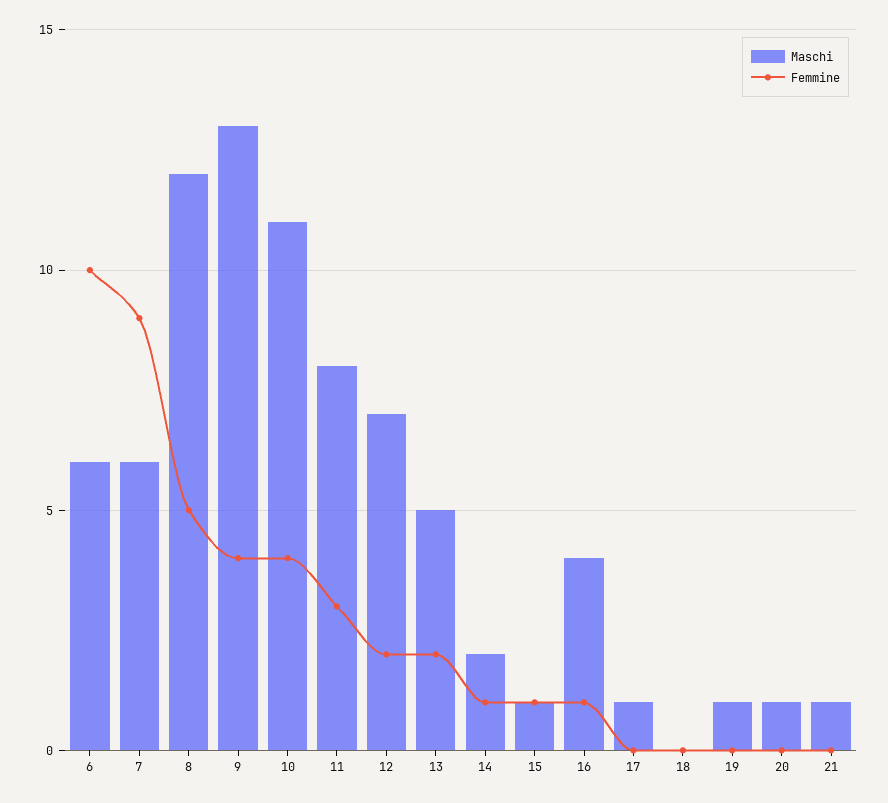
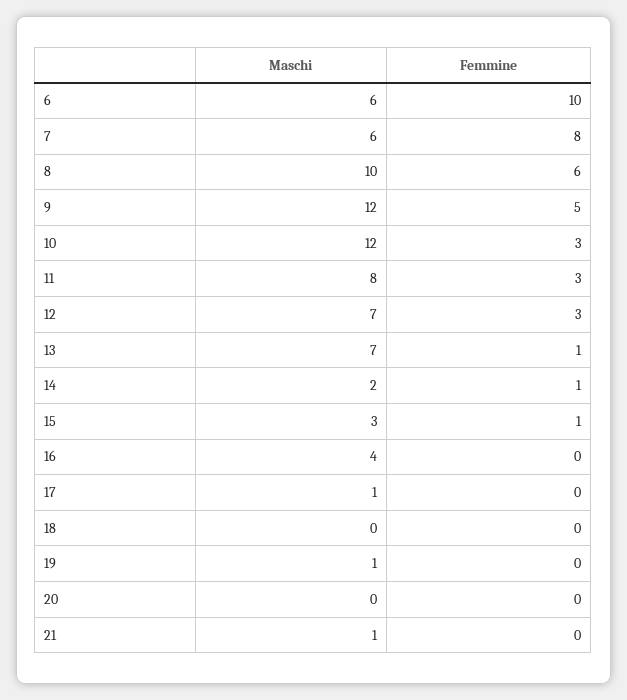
Femmine, 7: 9 -> 8
Maschi, 8: 12 -> 10
Femmine, 8: 5 -> 6
Maschi, 9: 13 -> 12
Femmine, 9: 4 -> 5
Maschi, 10: 11 -> 12
Femmine, 10: 4 -> 3
Femmine, 12: 2 -> 3
Maschi, 13: 5 -> 7
Femmine, 13: 2 -> 1
Maschi, 15: 1 -> 3
Femmine, 16: 1 -> 0
Maschi, 20: 1 -> 0

